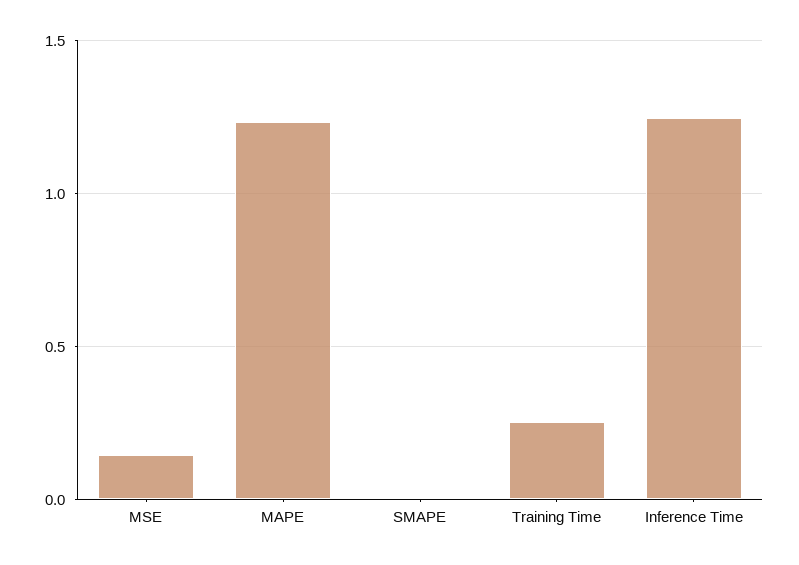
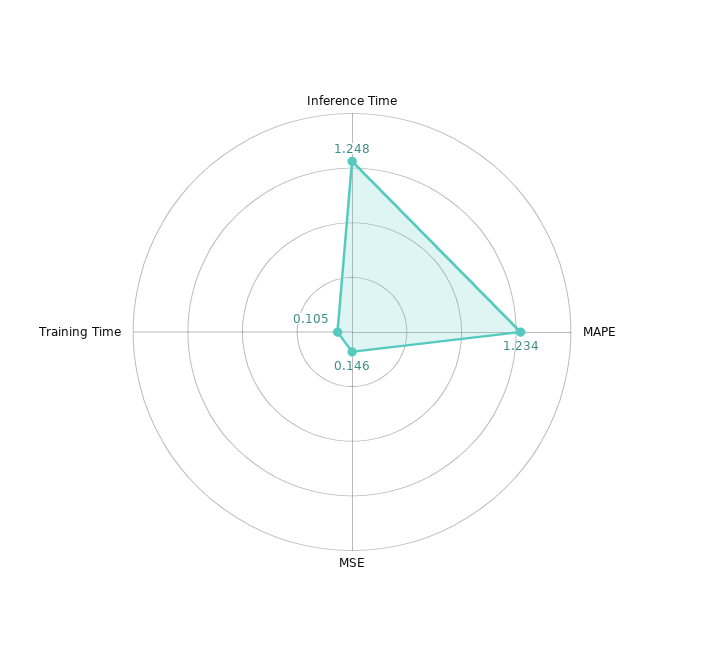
SMAPE: 0 -> none
Training Time: 0.25 -> 0.105

